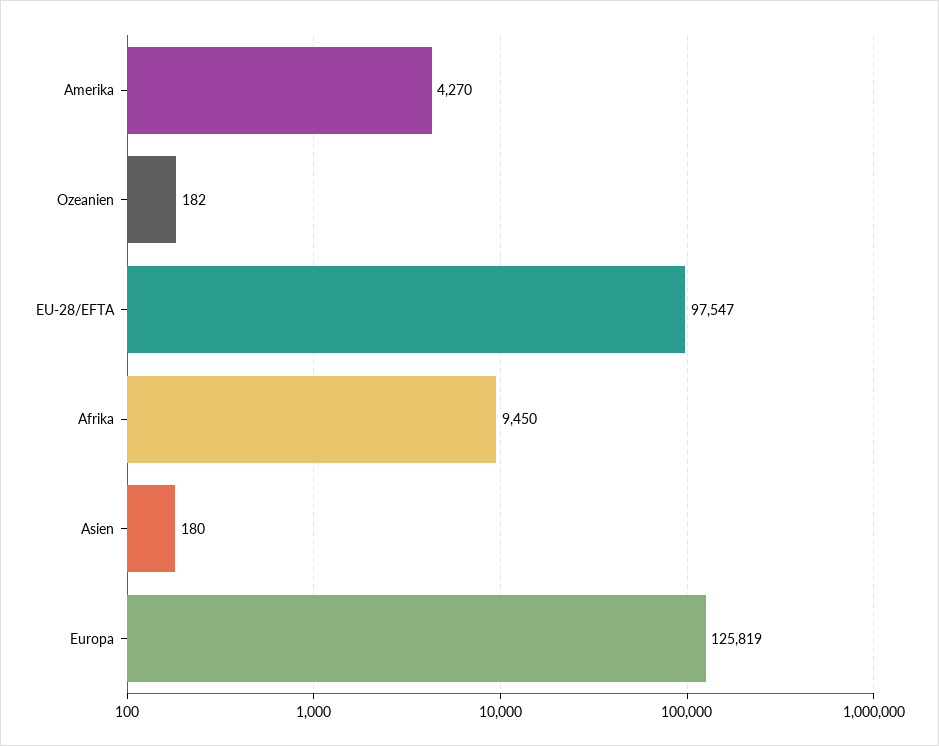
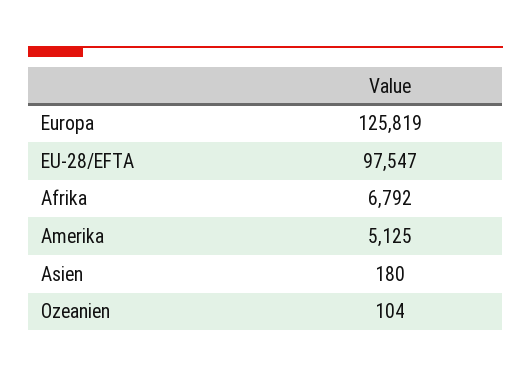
Amerika: 4270 -> 5125
Ozeanien: 182 -> 104
Afrika: 9450 -> 6792

